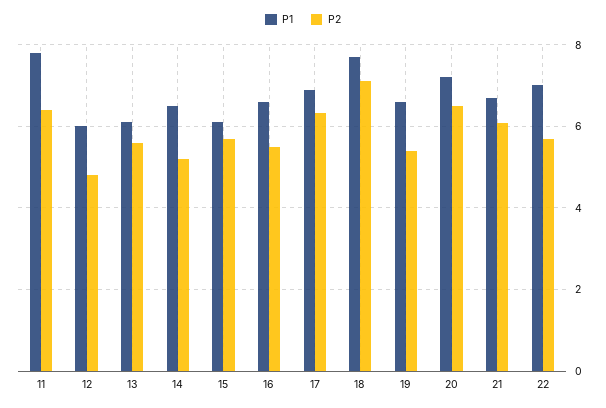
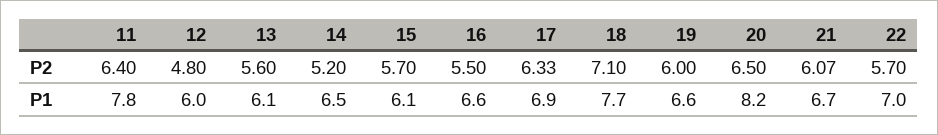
P2, 19: 5.4 -> 6
P1, 20: 7.2 -> 8.2

